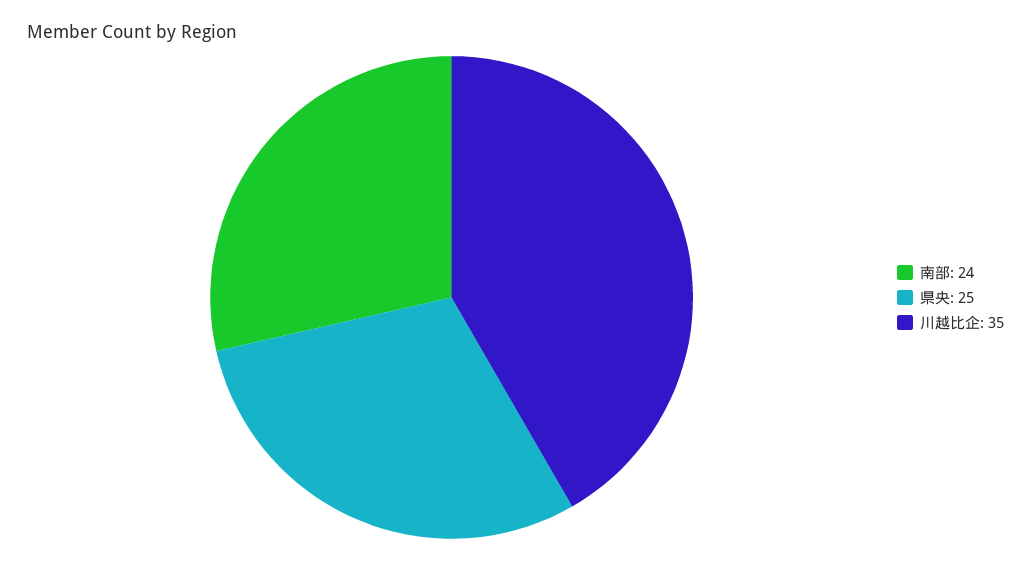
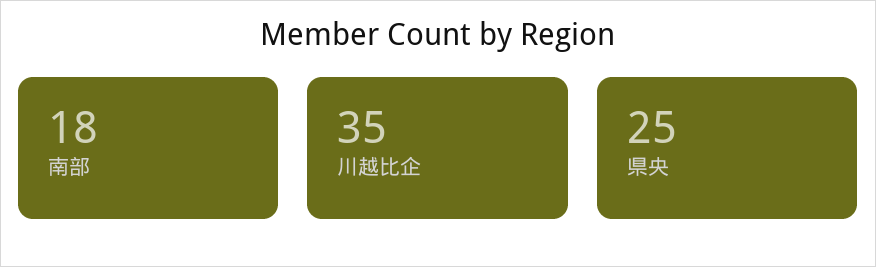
南部: 24 -> 18

